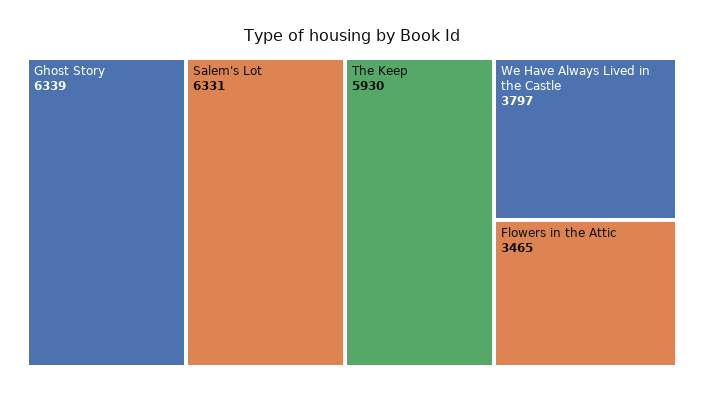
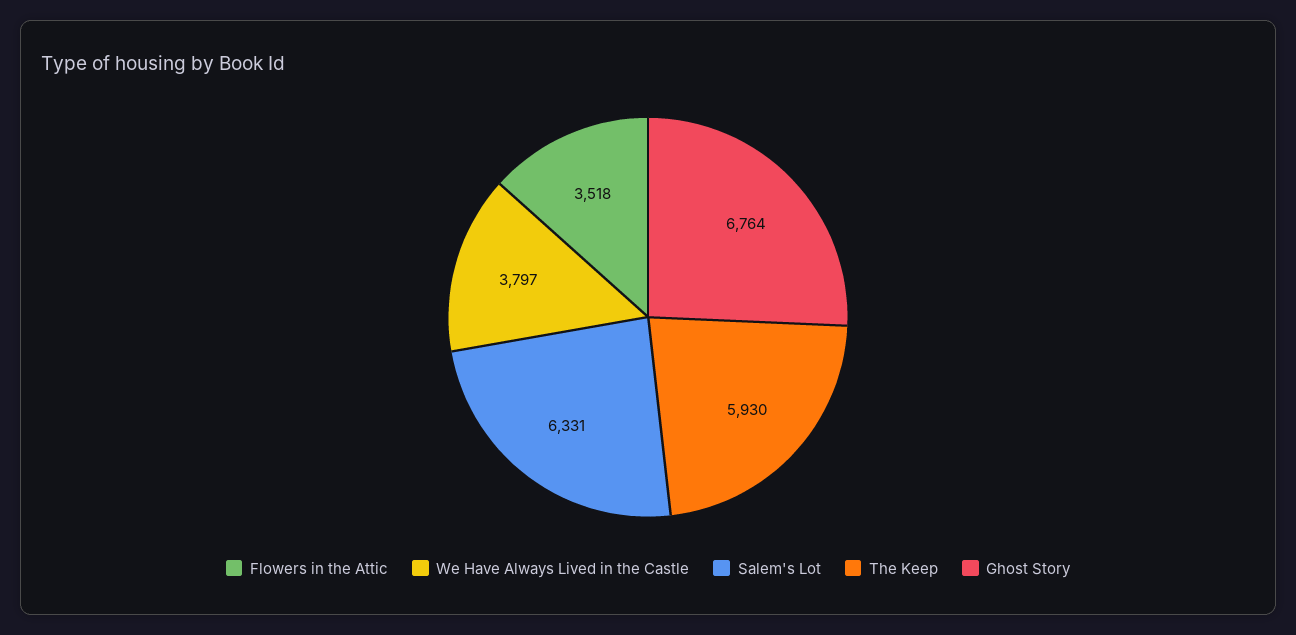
Ghost Story: 6339 -> 6764
Flowers in the Attic: 3465 -> 3518

